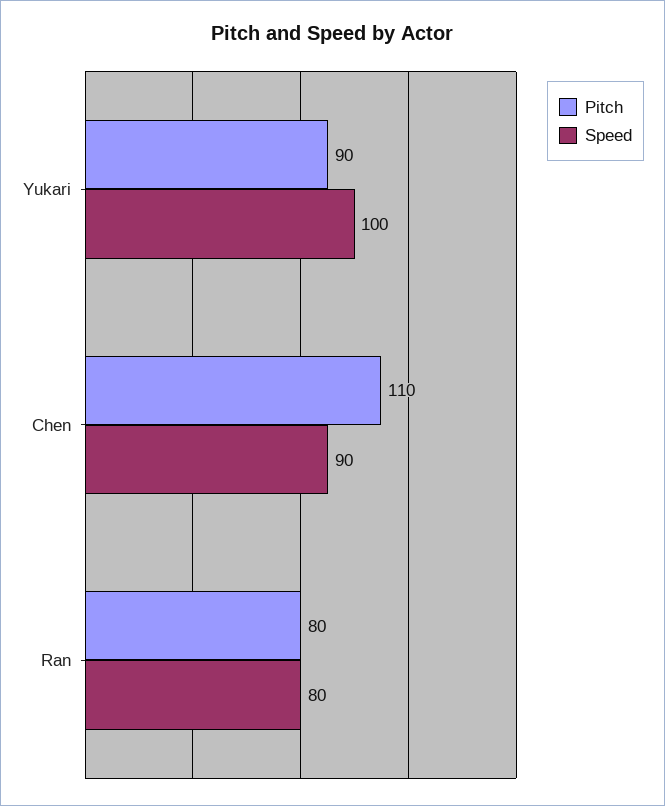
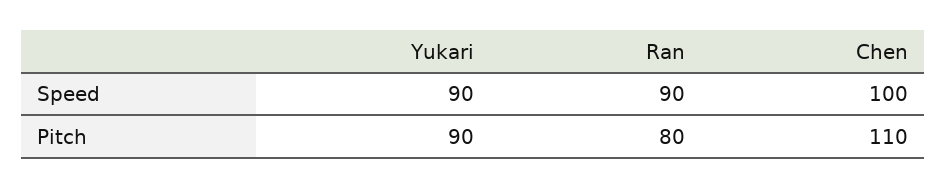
Speed, Yukari: 100 -> 90
Speed, Chen: 90 -> 100
Speed, Ran: 80 -> 90

